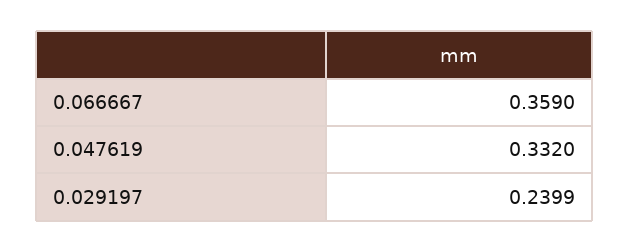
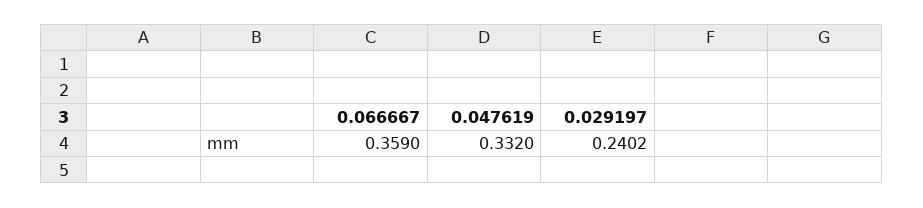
0.029197: 0.2399 -> 0.2402

